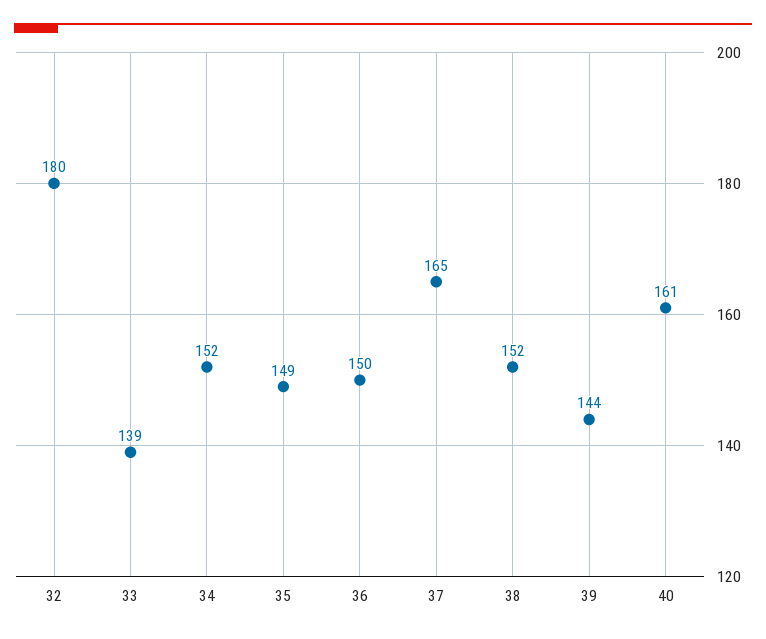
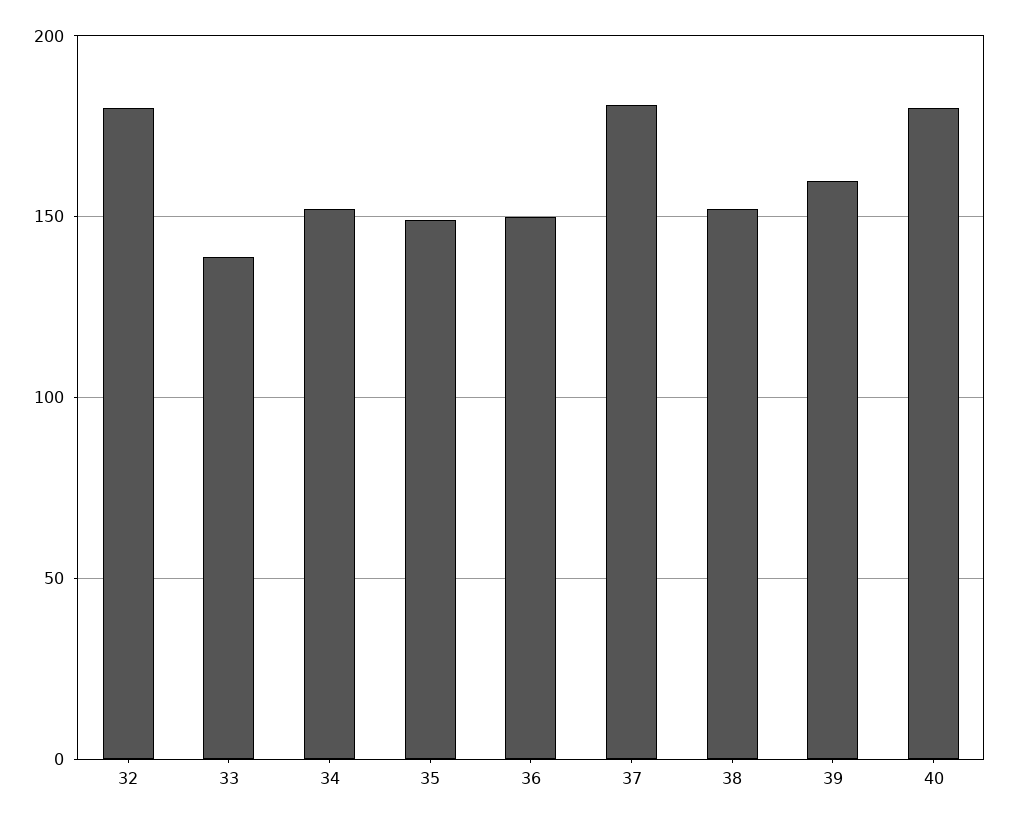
37: 165 -> 180
39: 144 -> 160
40: 161 -> 180

